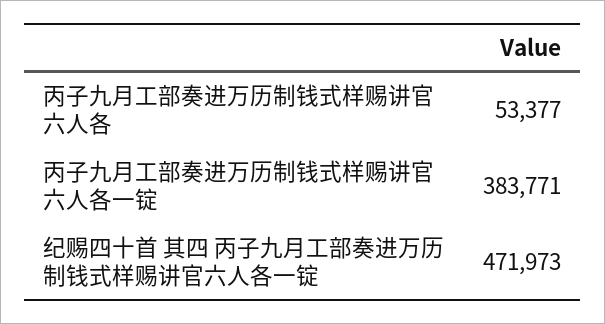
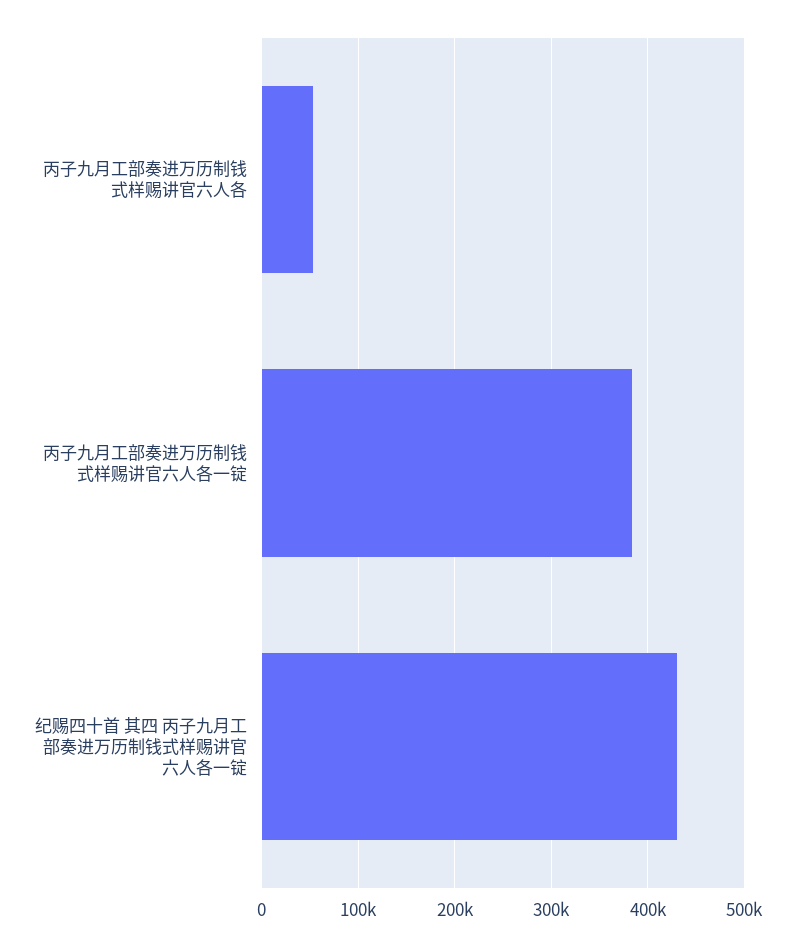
纪赐四十首 其四 丙子九月工部奏进万历制钱式样赐讲官六人各一锭: 471973 -> 430000

